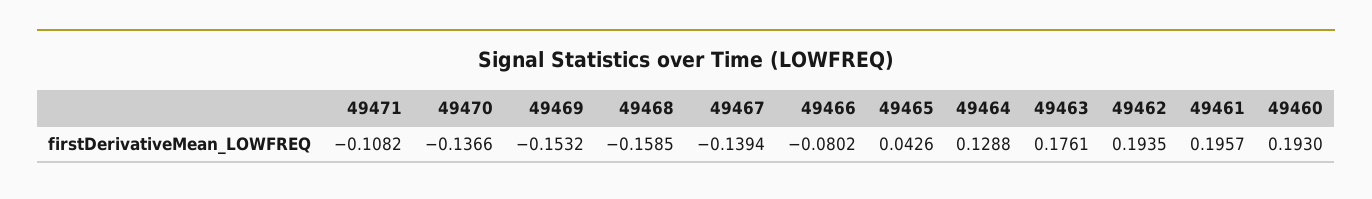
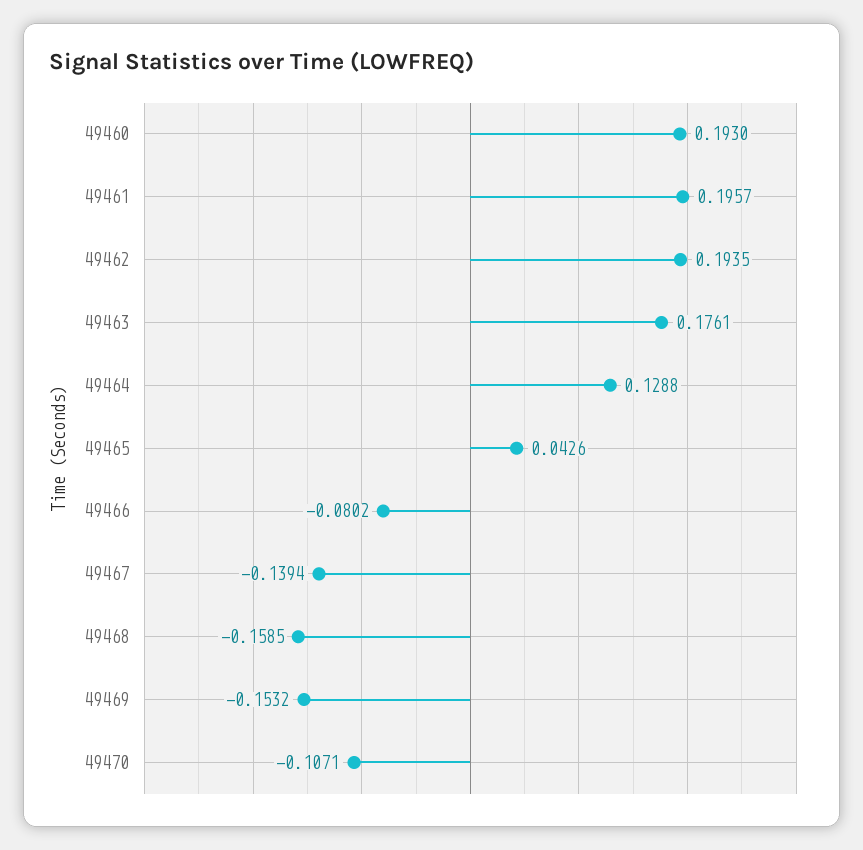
49471: -0.1082 -> none
49470: -0.1366 -> -0.1071

